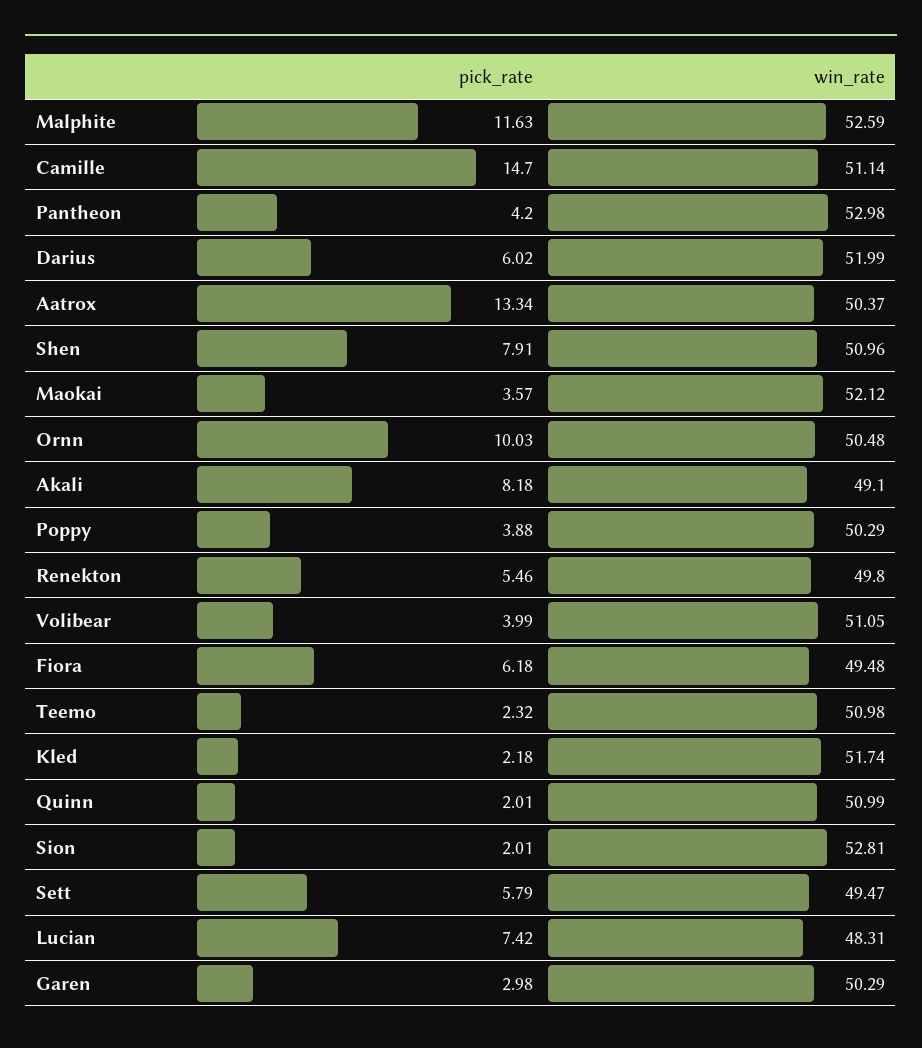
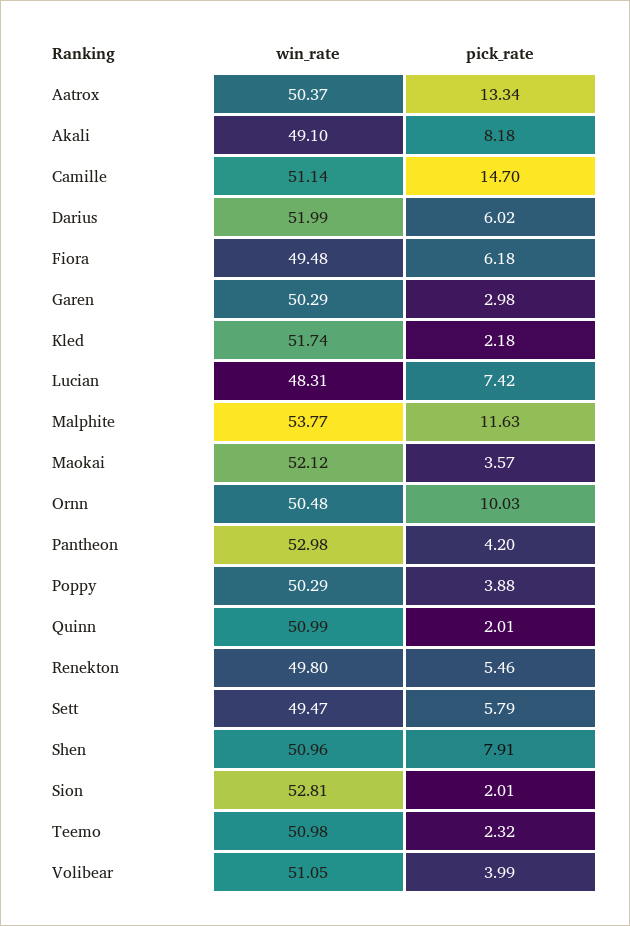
win_rate, Malphite: 52.59 -> 53.77

